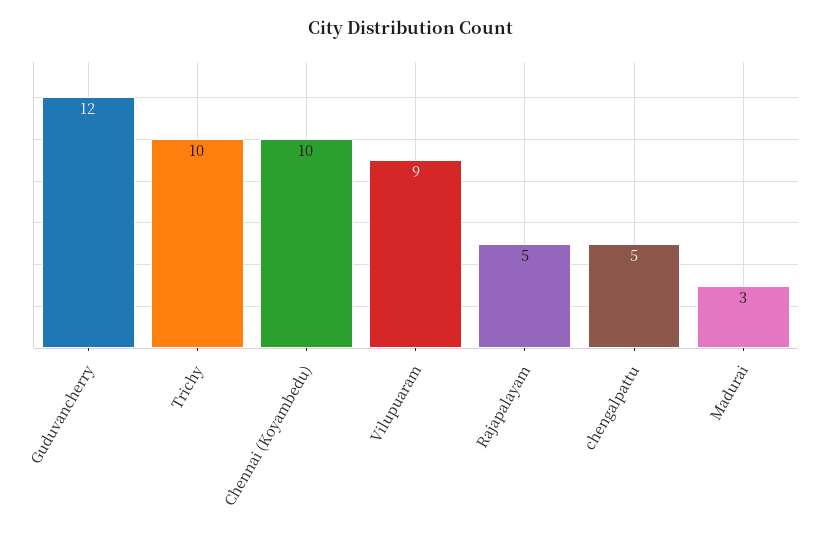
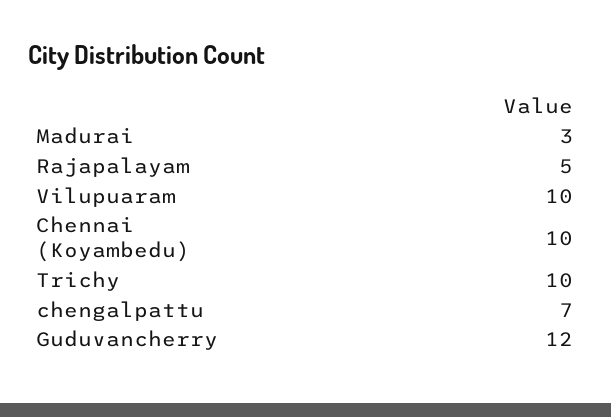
Vilupuaram: 9 -> 10
chengalpattu: 5 -> 7

